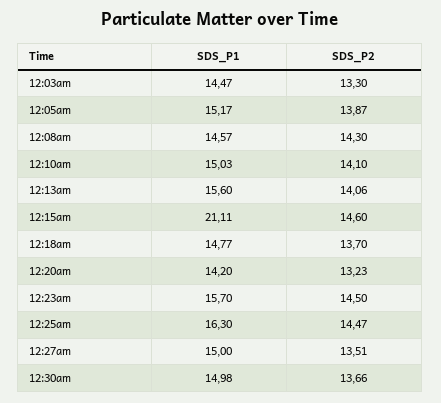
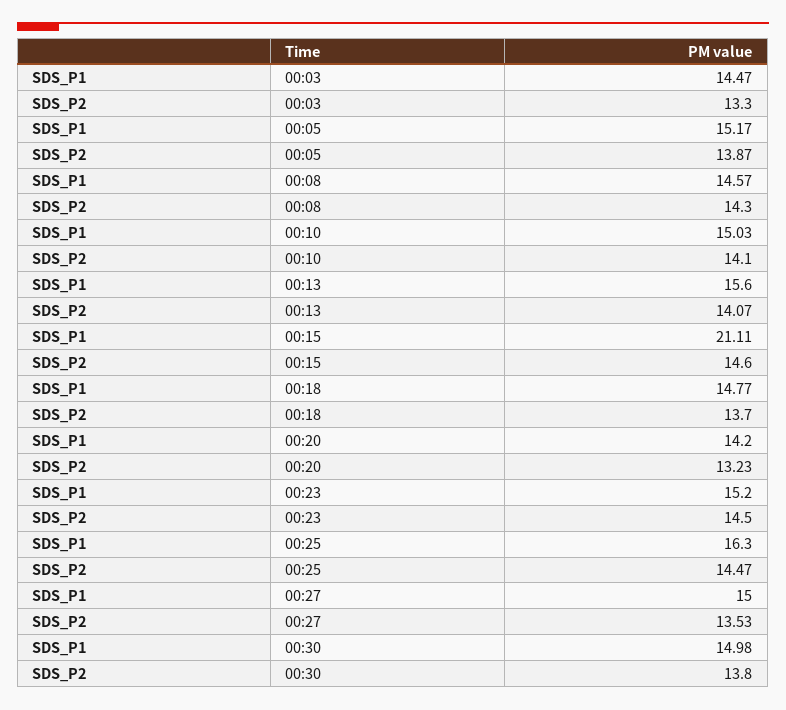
SDS_P2, 12:13am: 14.06 -> 14.07
SDS_P1, 12:23am: 15.7 -> 15.2
SDS_P2, 12:27am: 13.51 -> 13.53
SDS_P2, 12:30am: 13.66 -> 13.8

